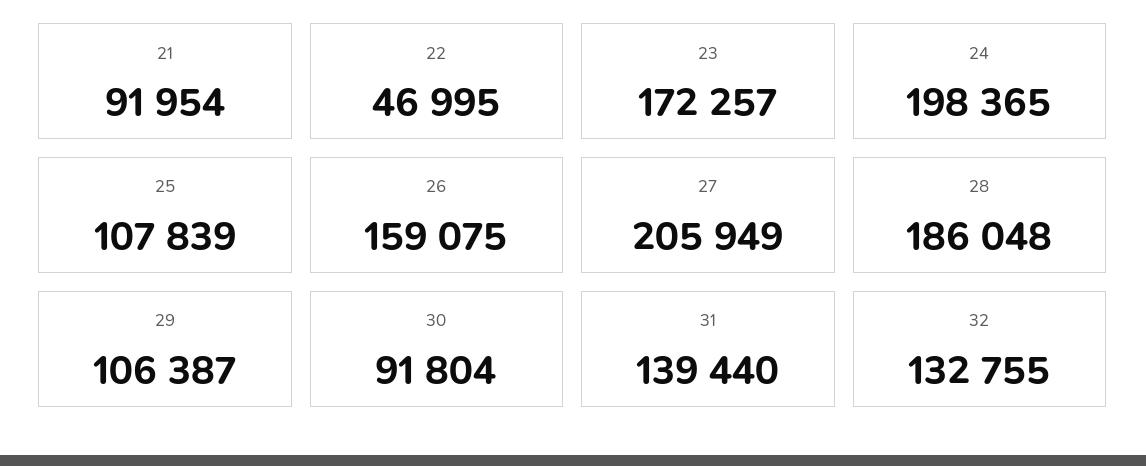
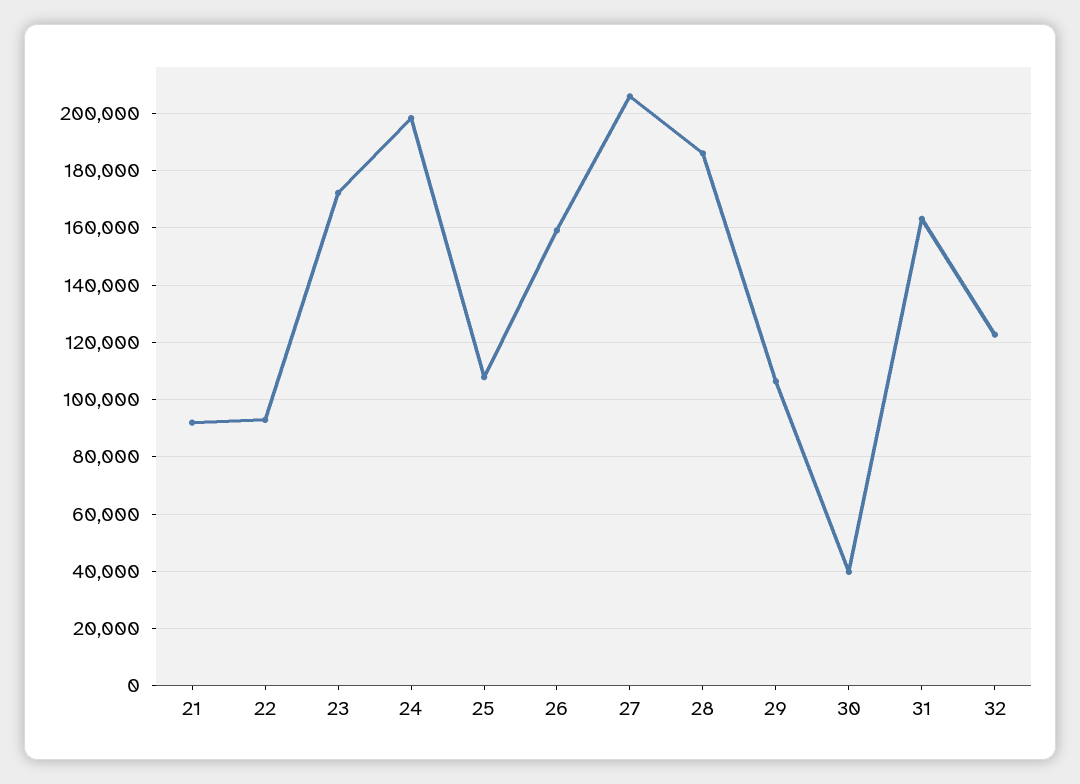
22: 46995 -> 92500
30: 91804 -> 40000
31: 139440 -> 162500
32: 132755 -> 122500

